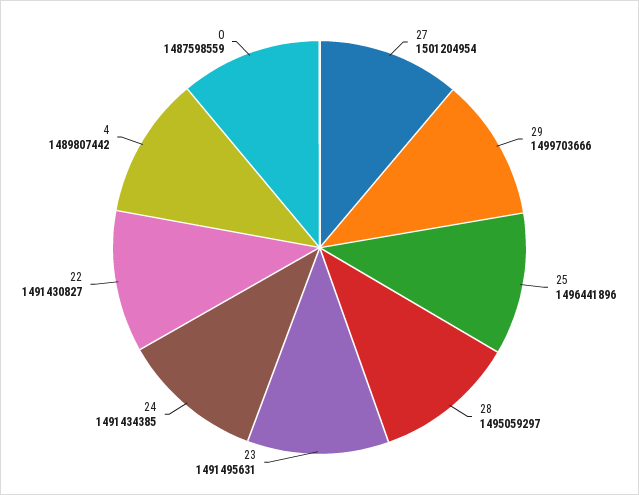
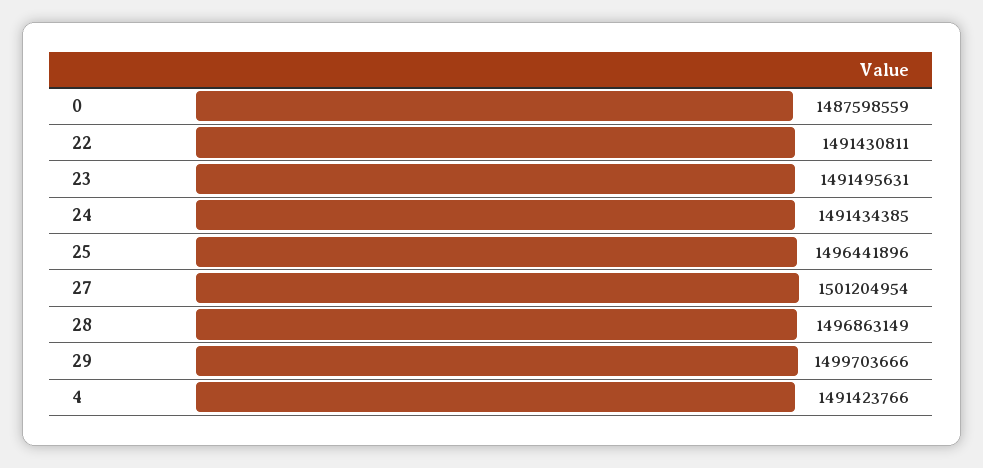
28: 1495059297 -> 1496863149
22: 1491430827 -> 1491430811
4: 1489807442 -> 1491423766

